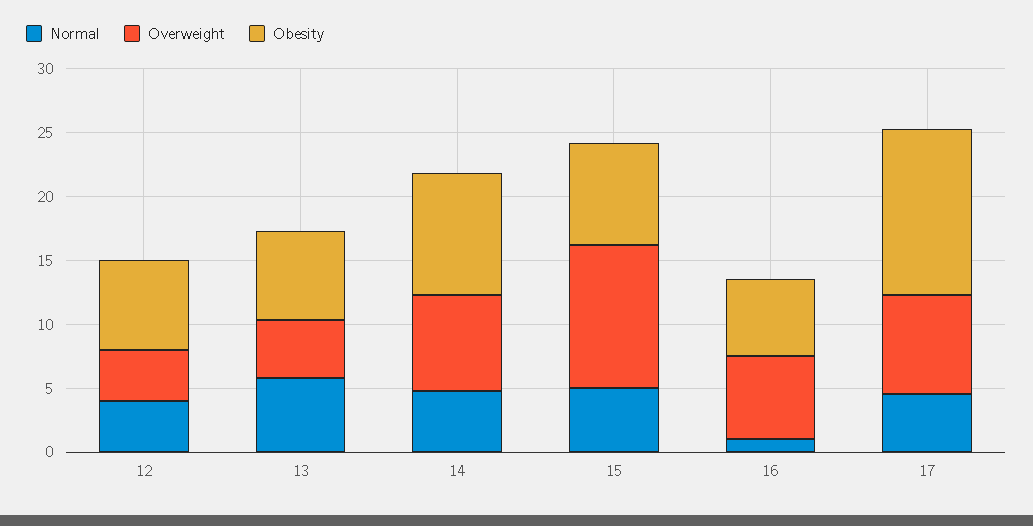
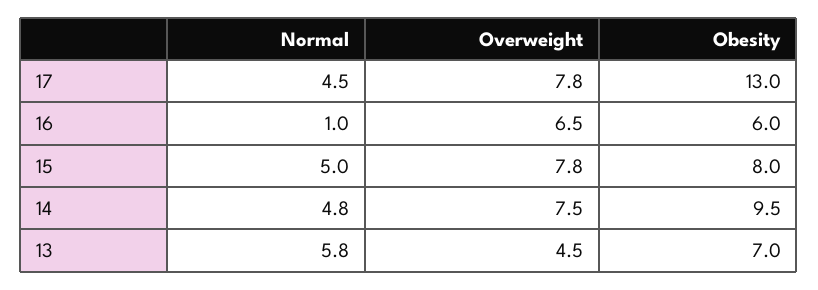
Normal, 12: 4 -> none
Overweight, 12: 4 -> none
Obesity, 12: 7 -> none
Overweight, 15: 11 -> 7.8

